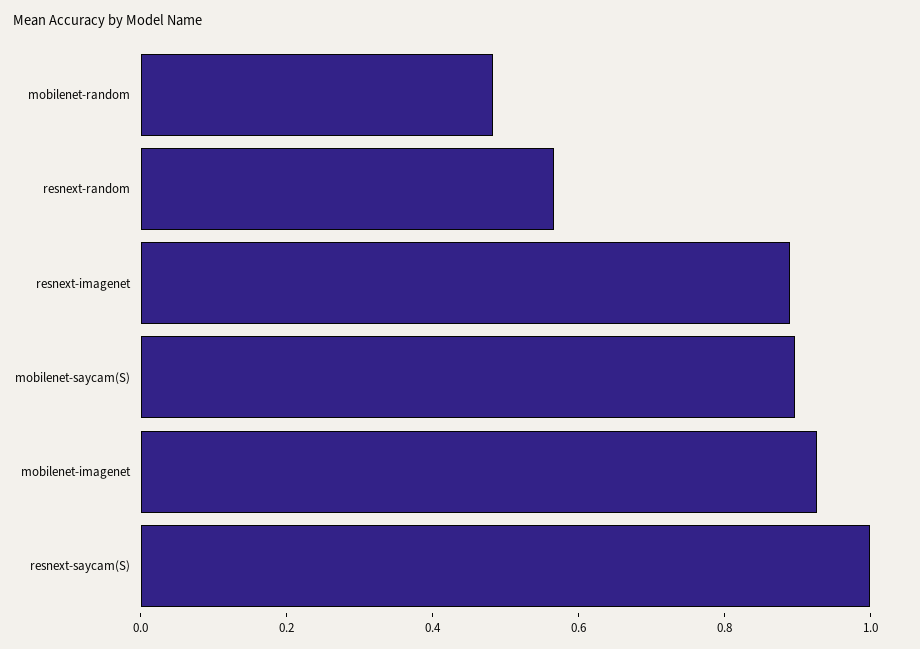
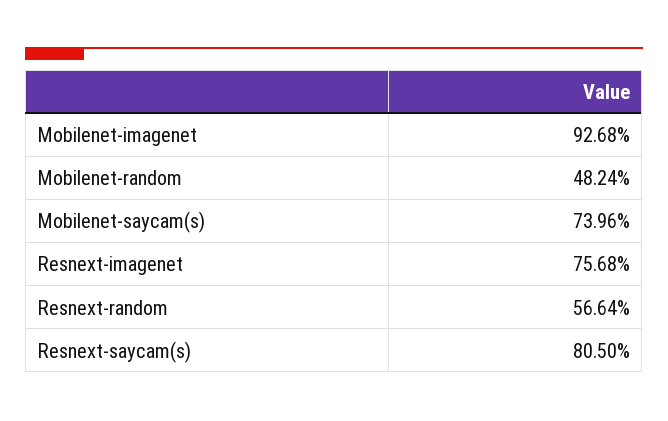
resnext-imagenet: 0.9 -> 0.7568
mobilenet-saycam(S): 0.9 -> 0.7396
resnext-saycam(S): 1 -> 0.805

